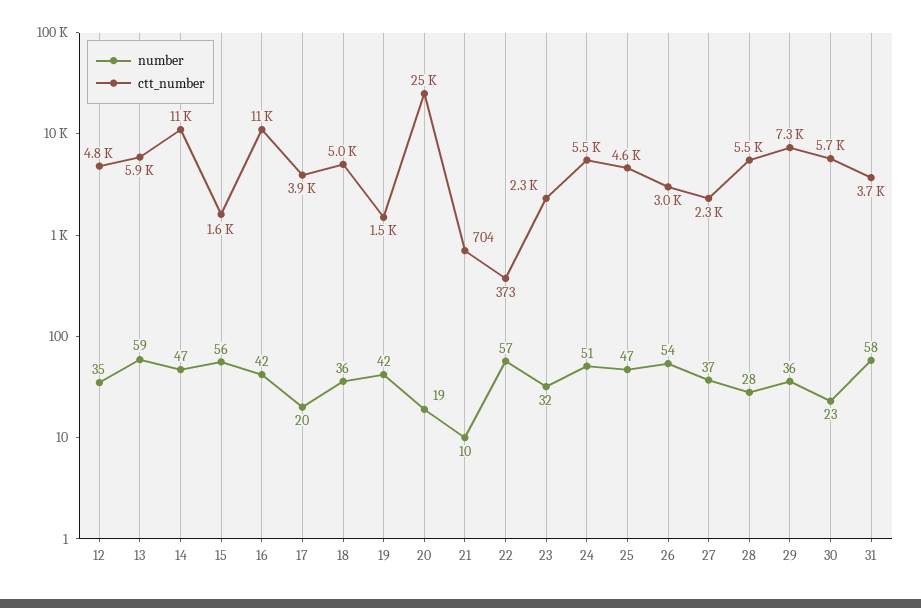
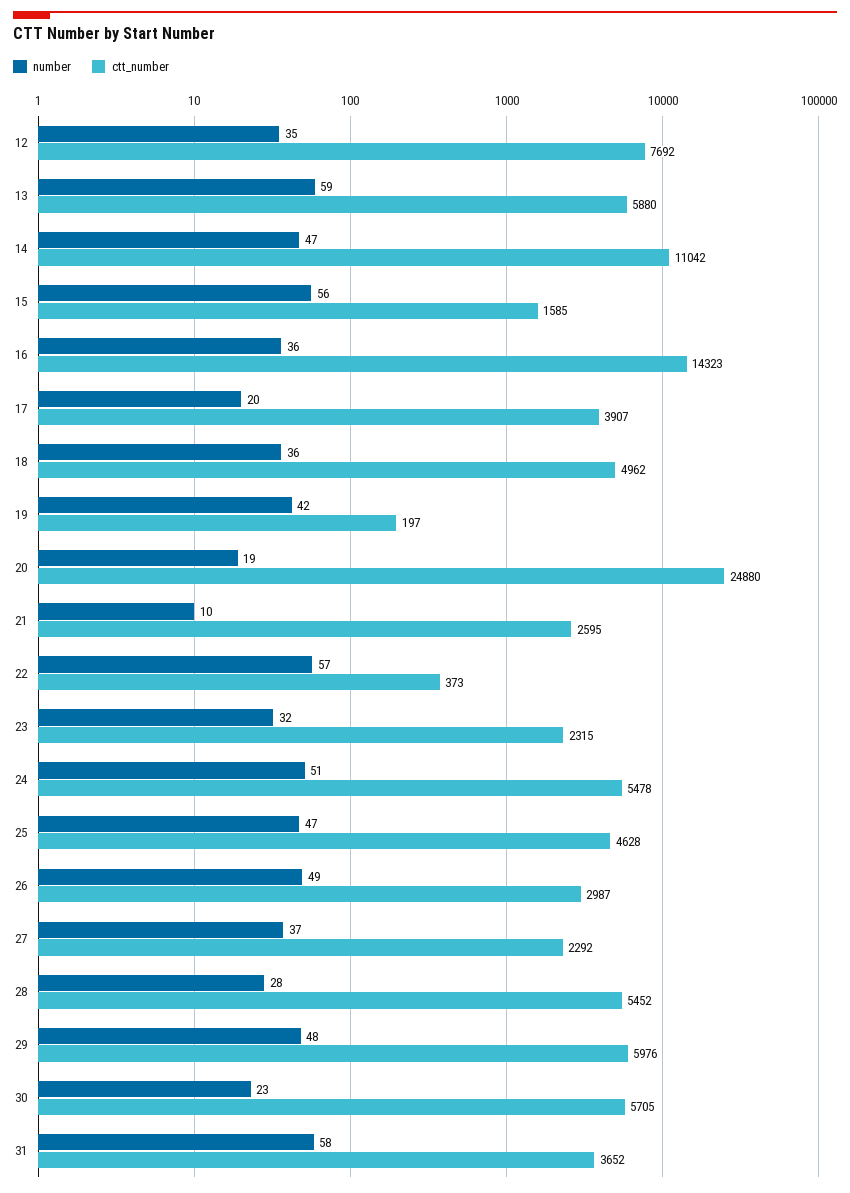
ctt_number, 12: 4800 -> 7692
number, 16: 42 -> 36
ctt_number, 16: 11000 -> 14323
ctt_number, 19: 1500 -> 197
ctt_number, 21: 704 -> 2595
number, 26: 54 -> 49
number, 29: 36 -> 48
ctt_number, 29: 7300 -> 5976

